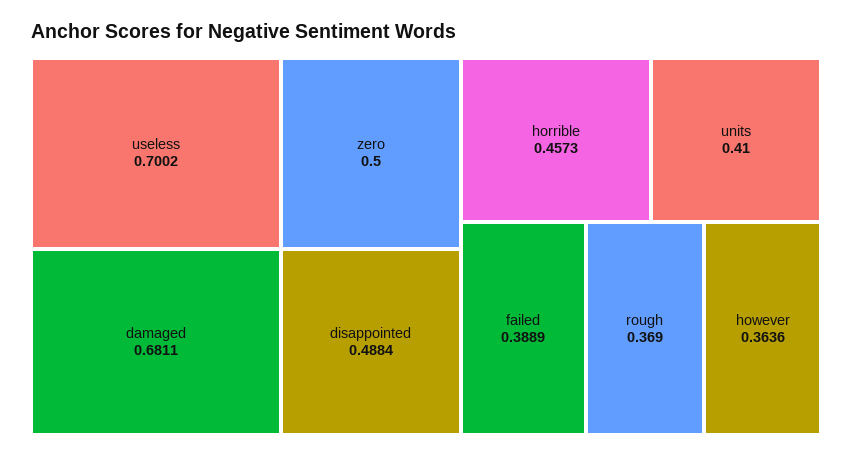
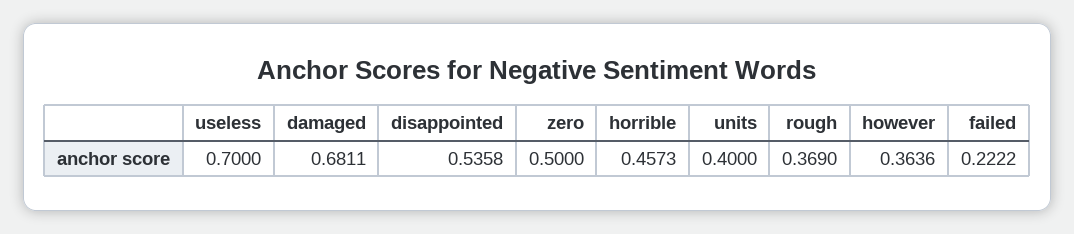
useless: 0.7002 -> 0.7
disappointed: 0.4884 -> 0.5358
units: 0.41 -> 0.4
failed: 0.3889 -> 0.2222

